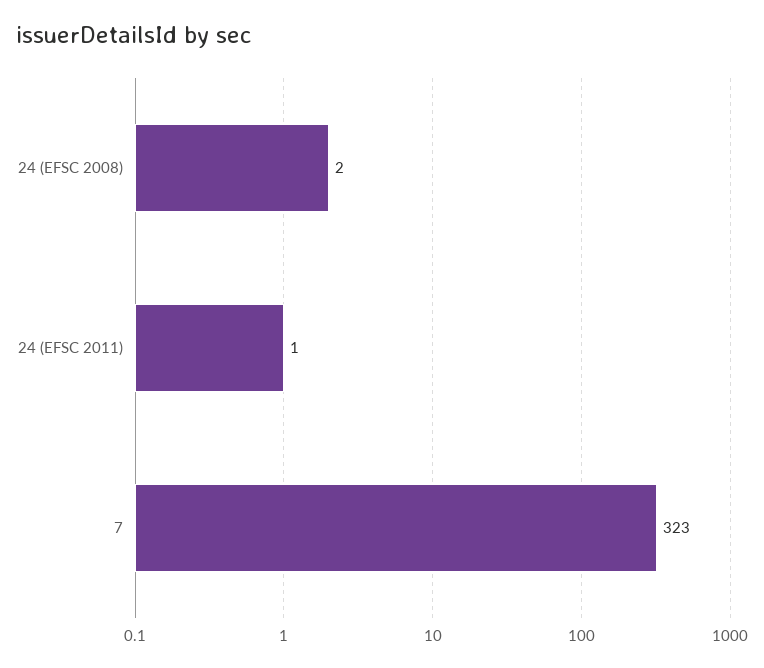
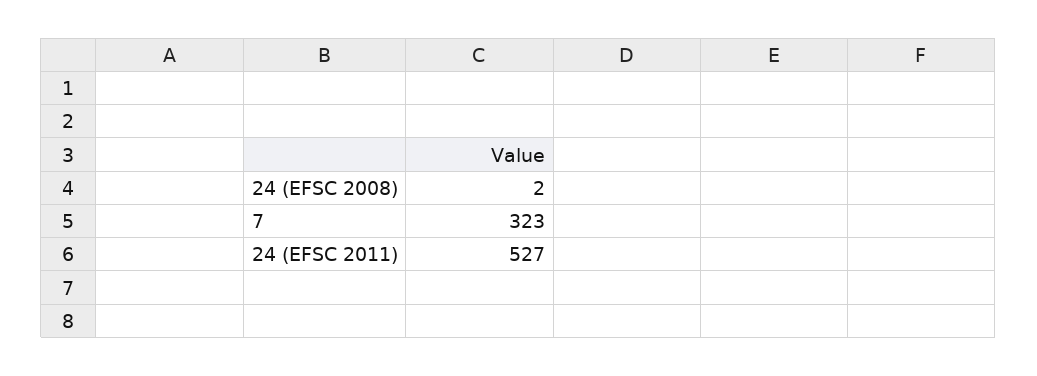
24 (EFSC 2011): 1 -> 527

